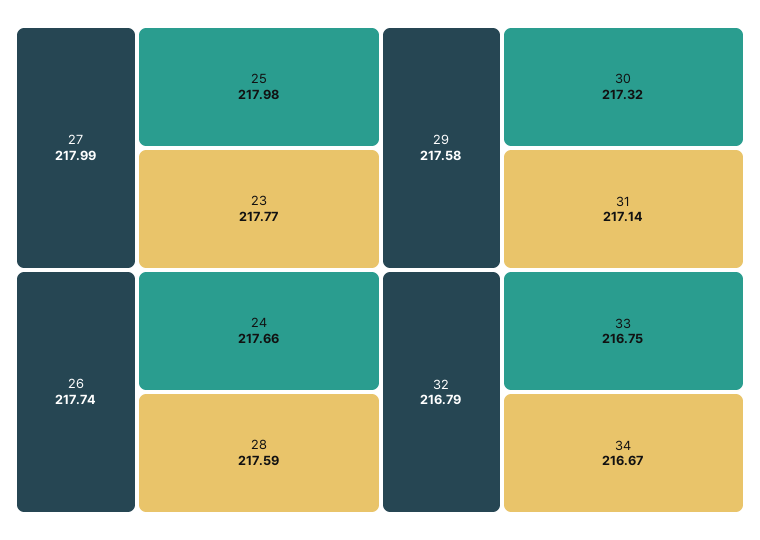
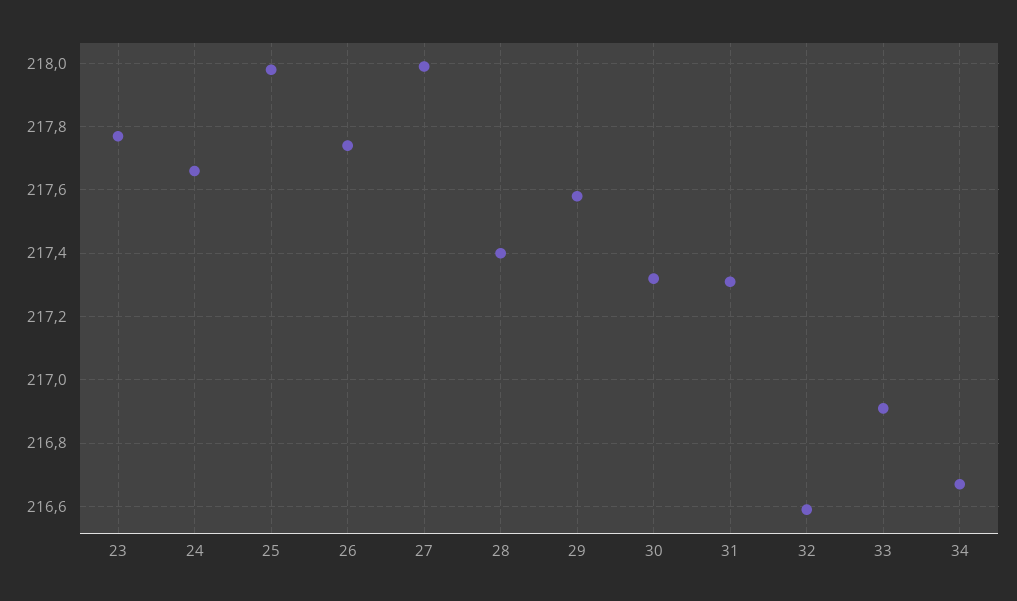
28: 217.59 -> 217.4
31: 217.14 -> 217.3
32: 216.79 -> 216.6
33: 216.75 -> 216.9

